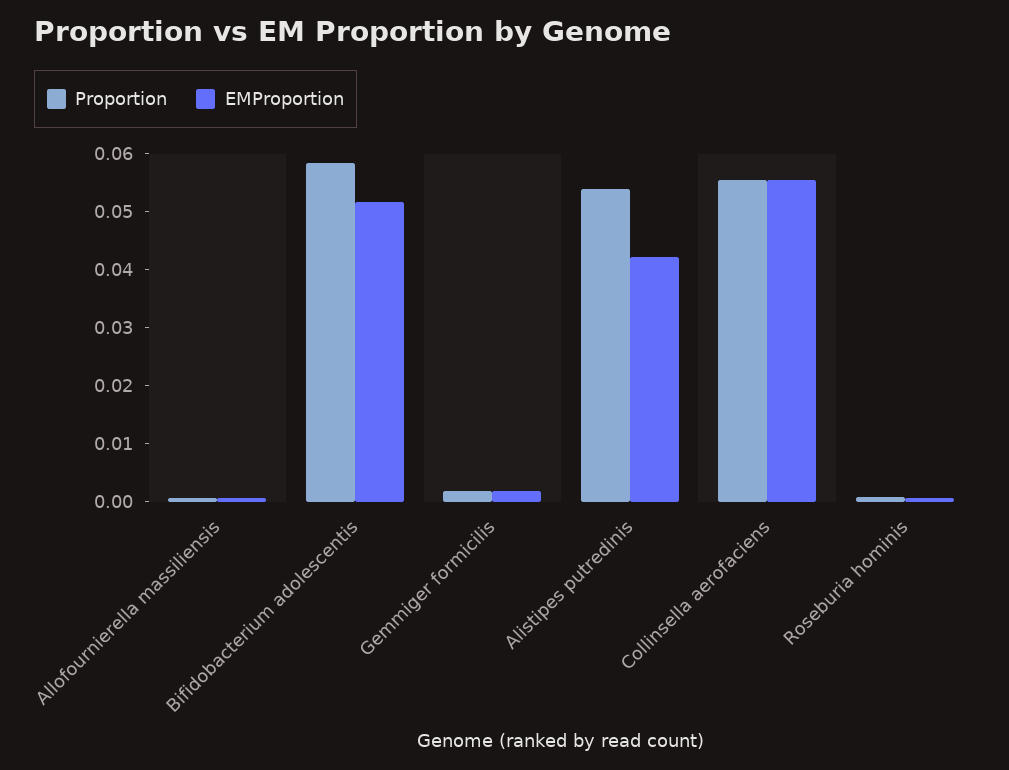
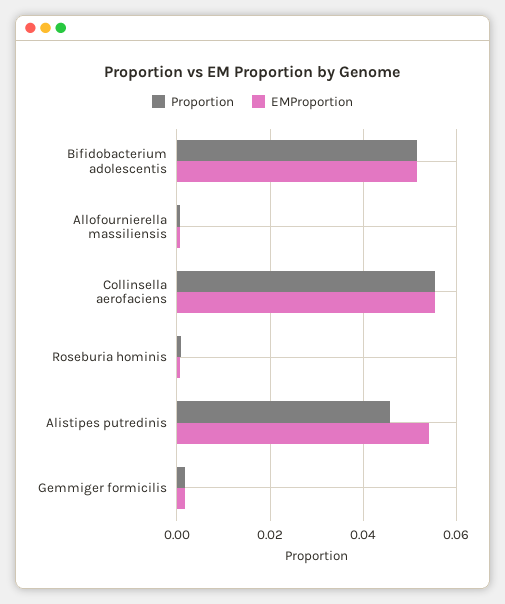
Proportion, Bifidobacterium adolescentis: 0.058 -> 0.052
Proportion, Alistipes putredinis: 0.054 -> 0.046
EMProportion, Alistipes putredinis: 0.042 -> 0.054

